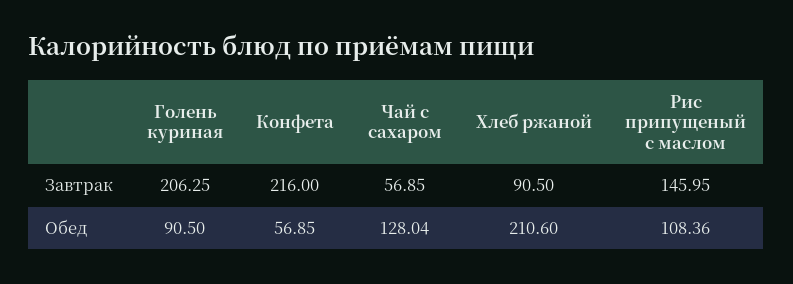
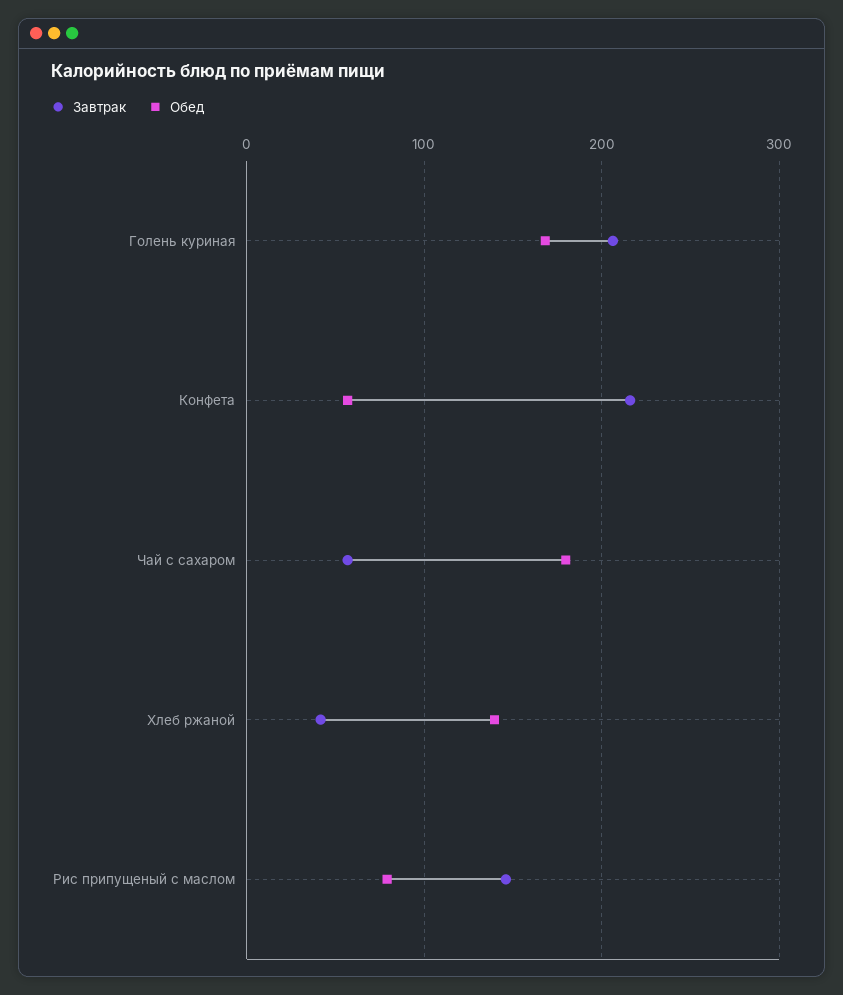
Завтрак, Хлеб ржаной: 90.5 -> 40
Обед, Голень куриная: 90.5 -> 170
Обед, Чай с сахаром: 128.04 -> 180
Обед, Хлеб ржаной: 210.6 -> 140
Обед, Рис припущеный с маслом: 108.36 -> 80

